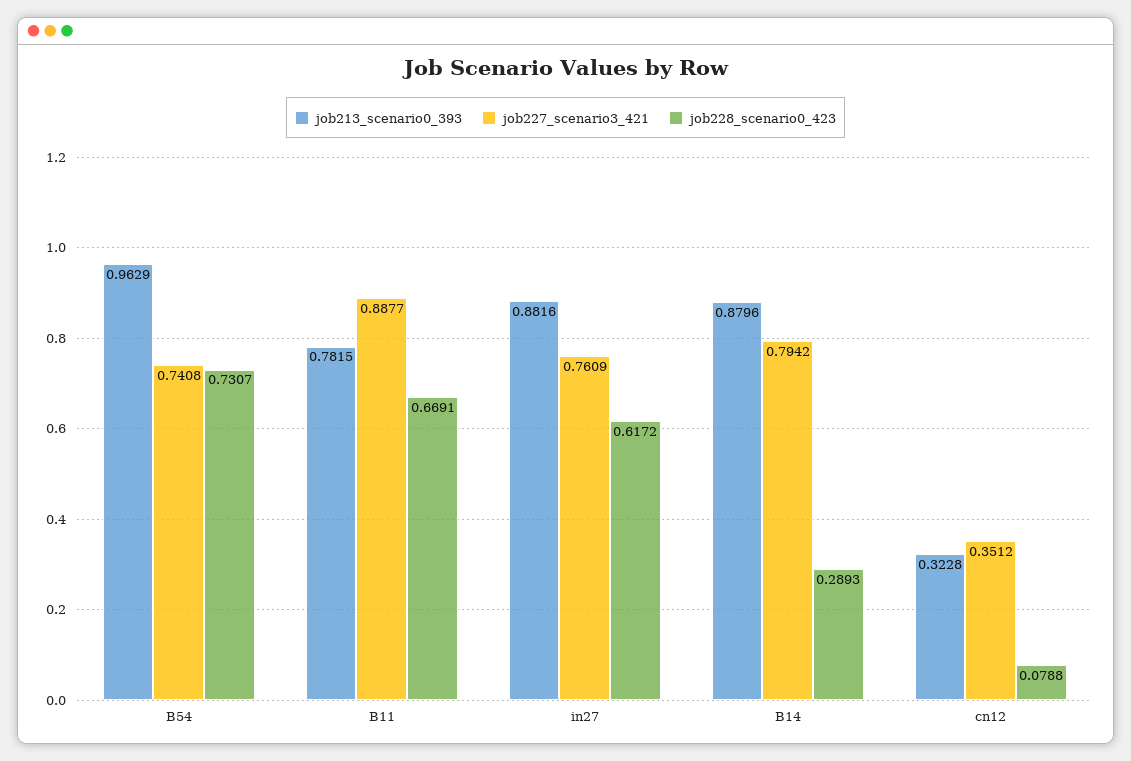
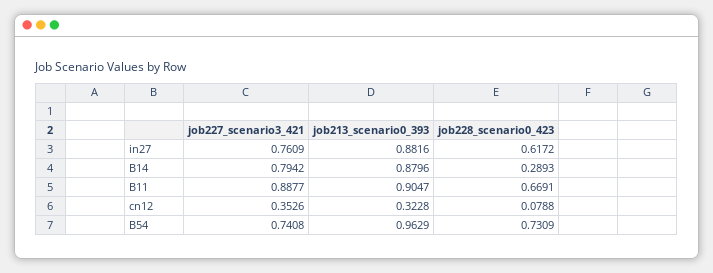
job228_scenario0_423, B54: 0.7307 -> 0.7309
job213_scenario0_393, B11: 0.7815 -> 0.9047
job227_scenario3_421, cn12: 0.3512 -> 0.3526

